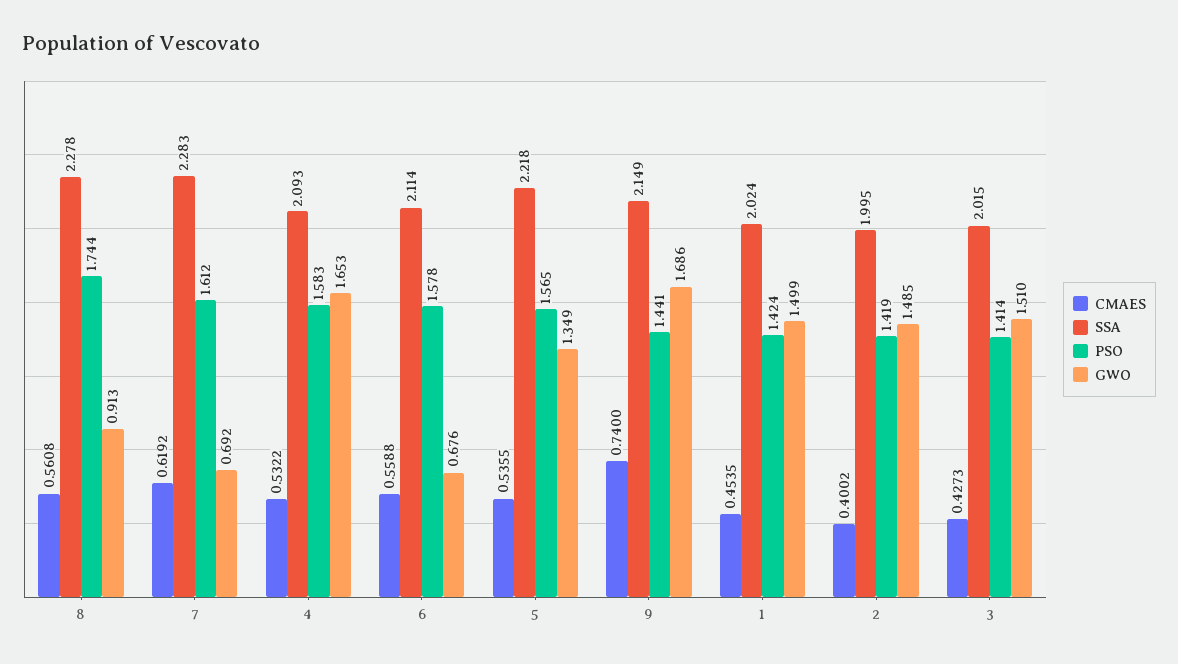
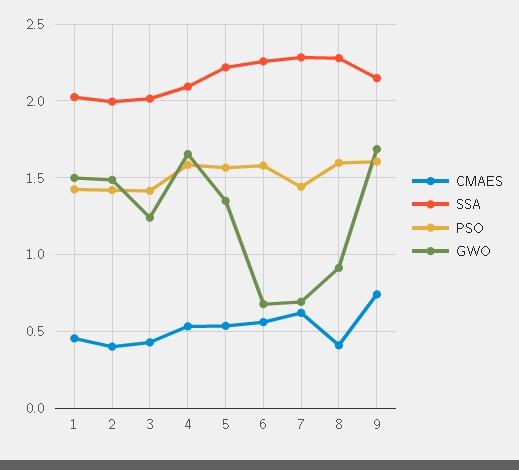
CMAES, 8: 0.5608 -> 0.4
PSO, 8: 1.744 -> 1.6
PSO, 7: 1.612 -> 1.45
SSA, 6: 2.114 -> 2.25
PSO, 9: 1.441 -> 1.6
GWO, 3: 1.51 -> 1.25

